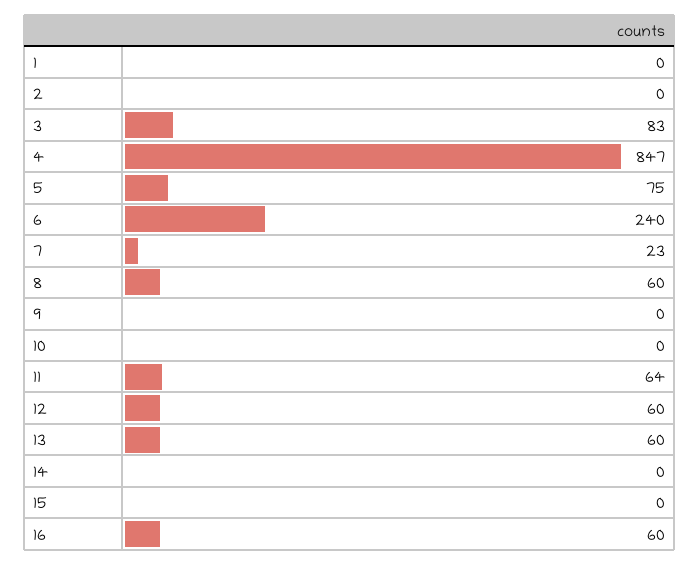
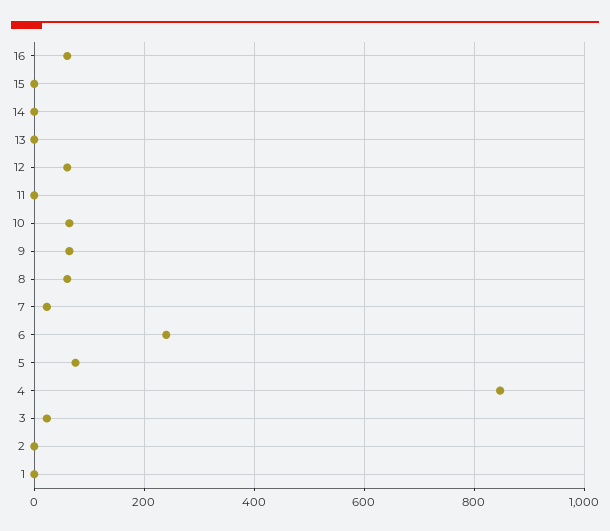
3: 83 -> 20
9: 0 -> 60
10: 0 -> 60
11: 64 -> 0
13: 60 -> 0

